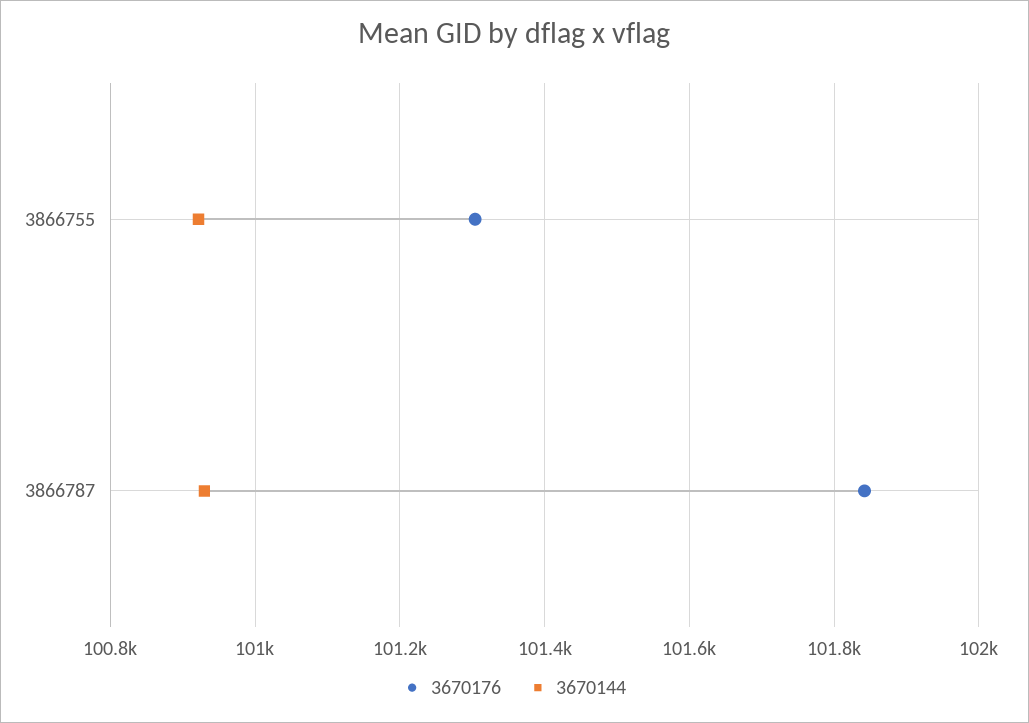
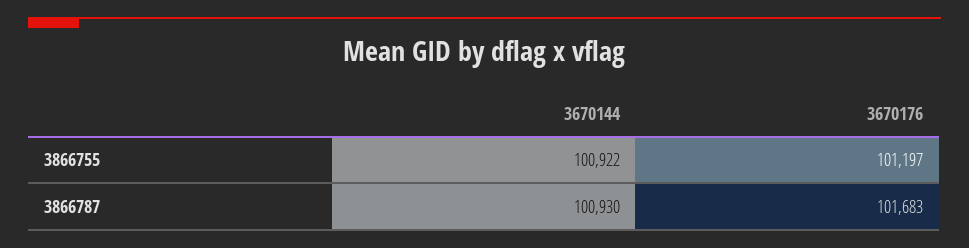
3670176, 3866755: 101300 -> 101197
3670176, 3866787: 101840 -> 101683

